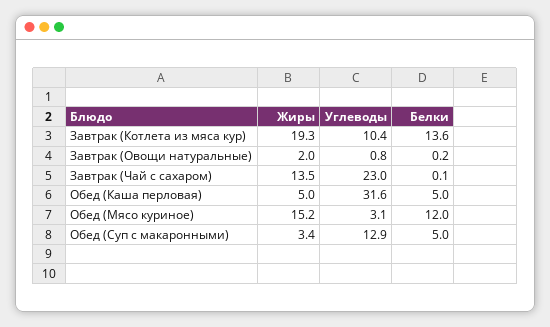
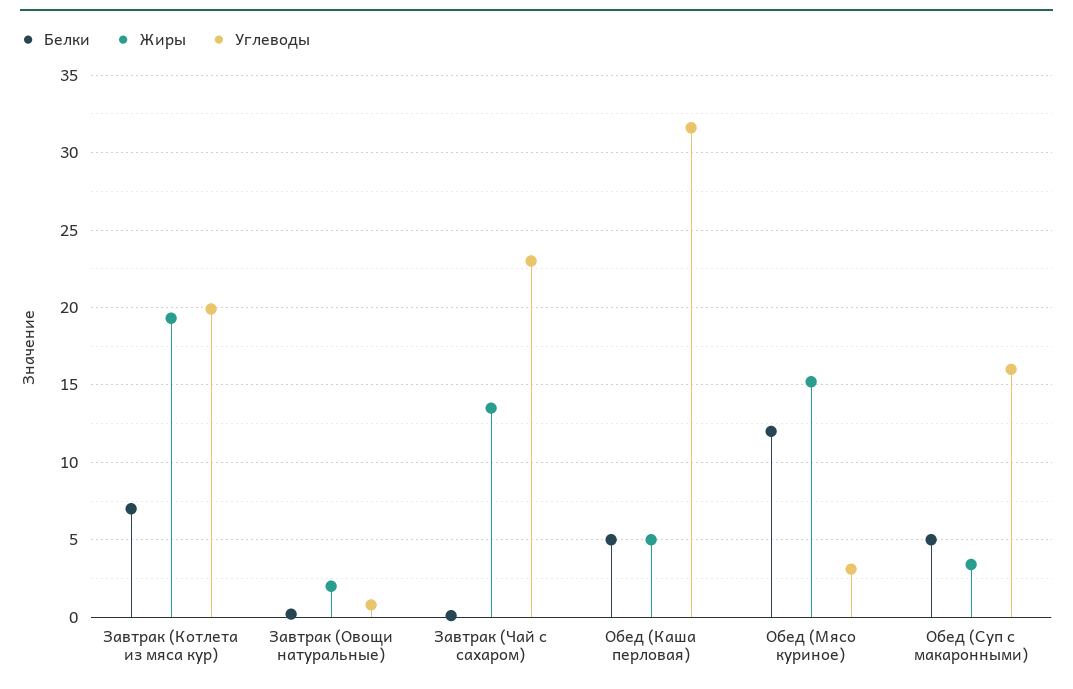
Углеводы, Завтрак (Котлета из мяса кур): 10.4 -> 20
Белки, Завтрак (Котлета из мяса кур): 13.6 -> 7
Углеводы, Обед (Суп с макаронными): 12.9 -> 16

